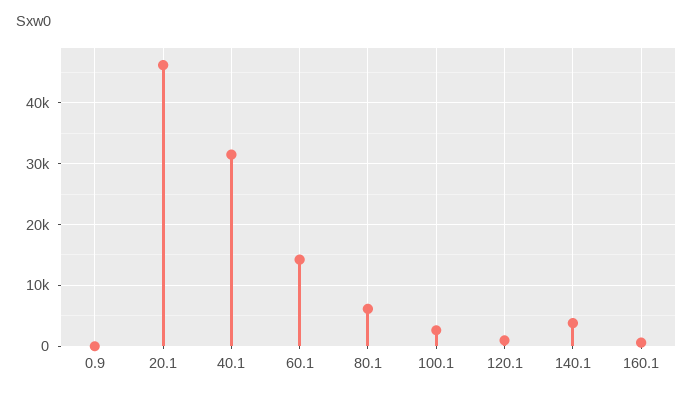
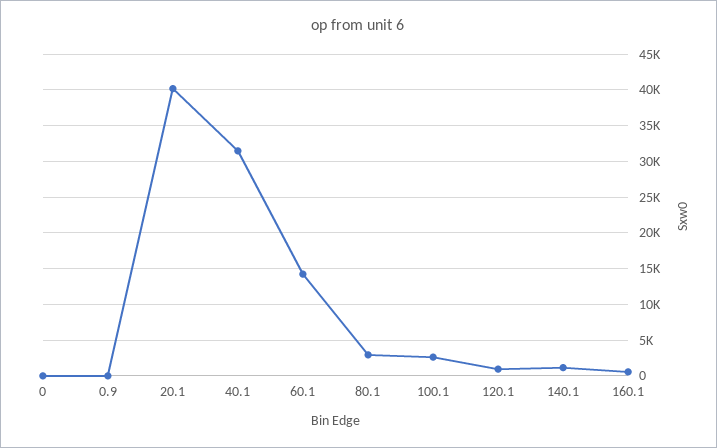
20.1: 46000 -> 40000
80.1: 6000 -> 3000
140.1: 4000 -> 1000
0: none -> 0

